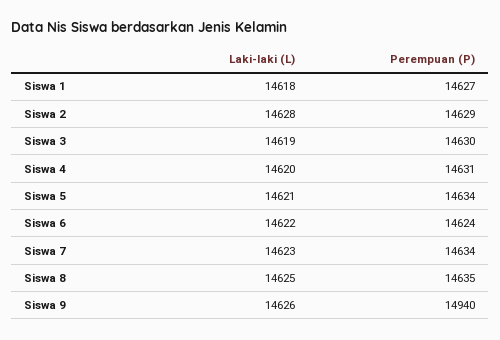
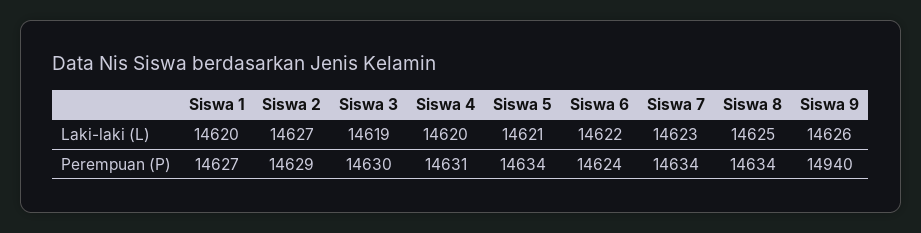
Laki-laki (L), Siswa 1: 14618 -> 14620
Laki-laki (L), Siswa 2: 14628 -> 14627
Perempuan (P), Siswa 8: 14635 -> 14634

